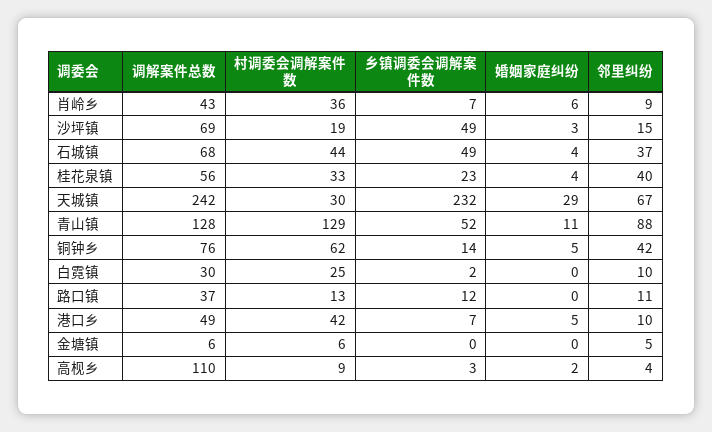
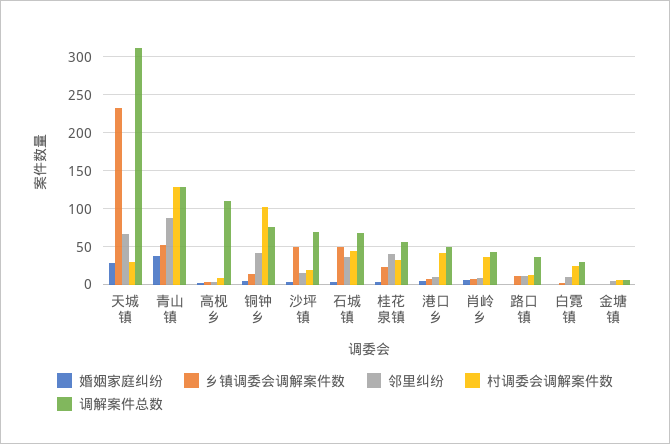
调解案件总数, 天城镇: 242 -> 310
婚姻家庭纠纷, 青山镇: 11 -> 40
村调委会调解案件数, 铜钟乡: 62 -> 100

